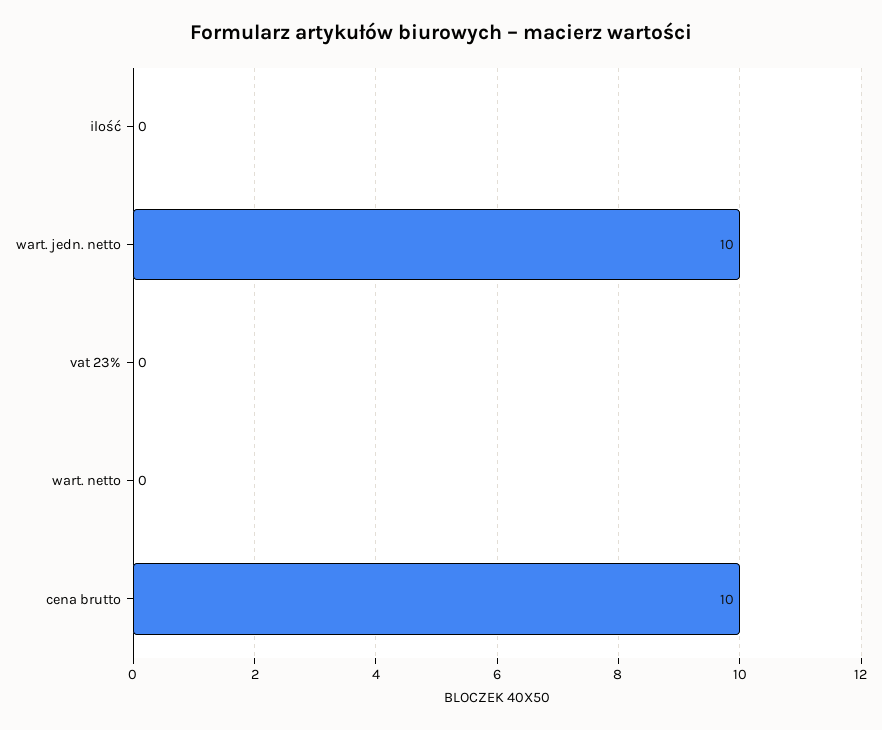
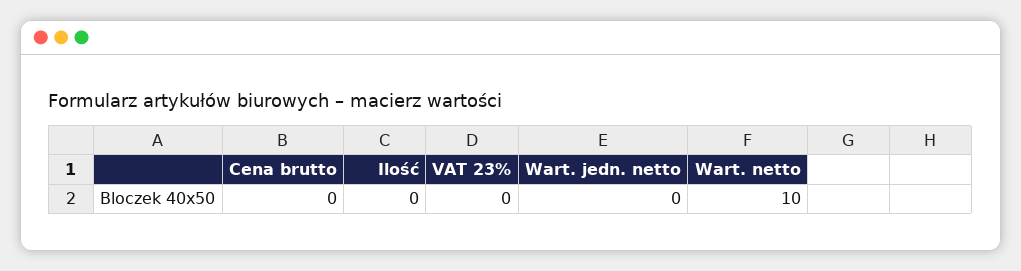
wart. jedn. netto: 10 -> 0
wart. netto: 0 -> 10
cena brutto: 10 -> 0

